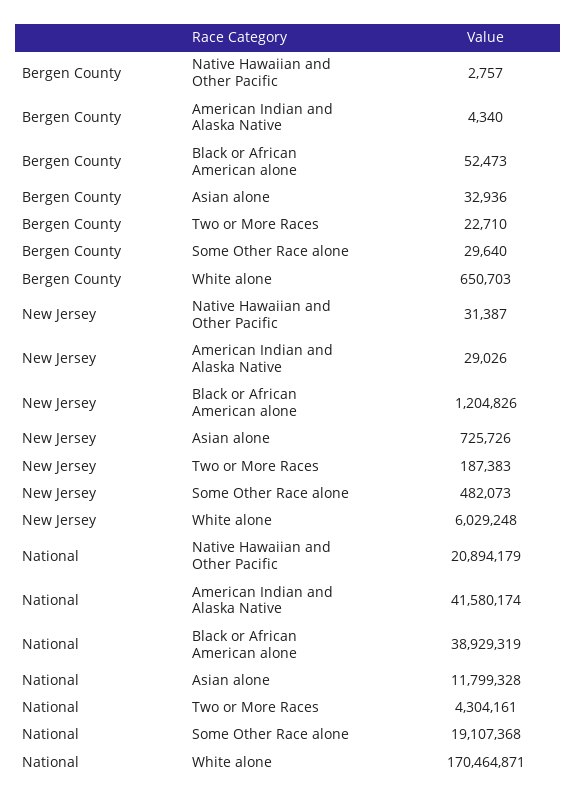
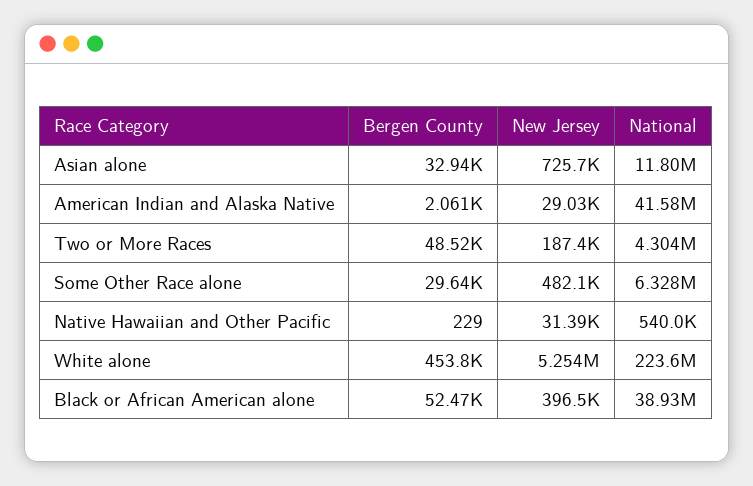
Bergen County, Native Hawaiian and Other Pacific: 2757 -> 229
Bergen County, American Indian and Alaska Native: 4340 -> 2061
Bergen County, Two or More Races: 22710 -> 48520
Bergen County, White alone: 650703 -> 453800
New Jersey, Black or African American alone: 1204826 -> 396500
New Jersey, White alone: 6029248 -> 5254000
National, Native Hawaiian and Other Pacific: 20894179 -> 540000
National, Some Other Race alone: 19107368 -> 6328000
National, White alone: 170464871 -> 223600000

